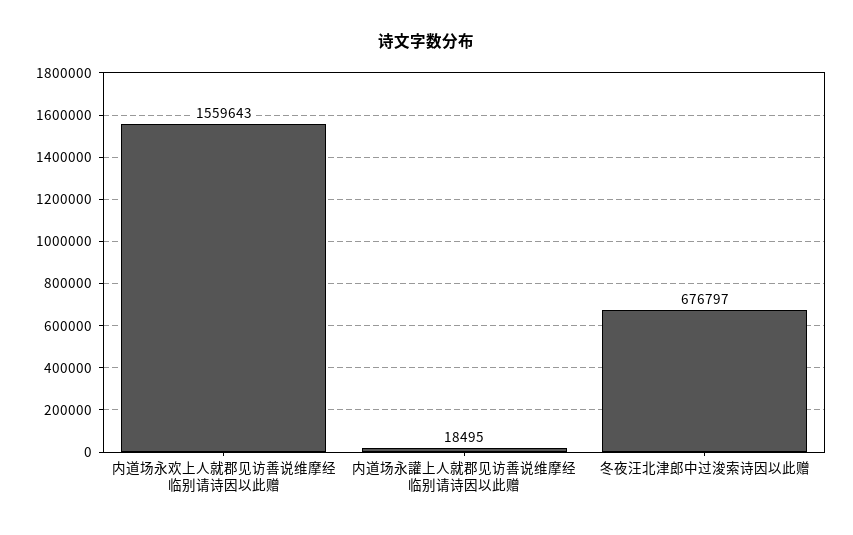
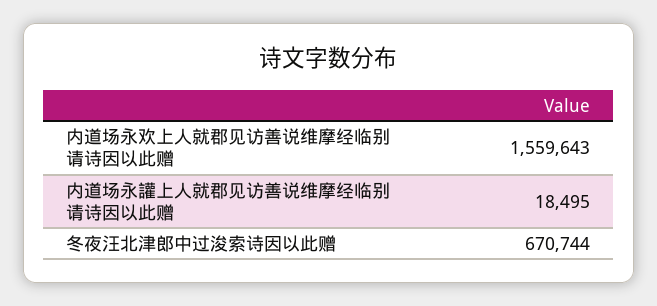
冬夜汪北津郎中过浚索诗因以此赠: 676797 -> 670744

